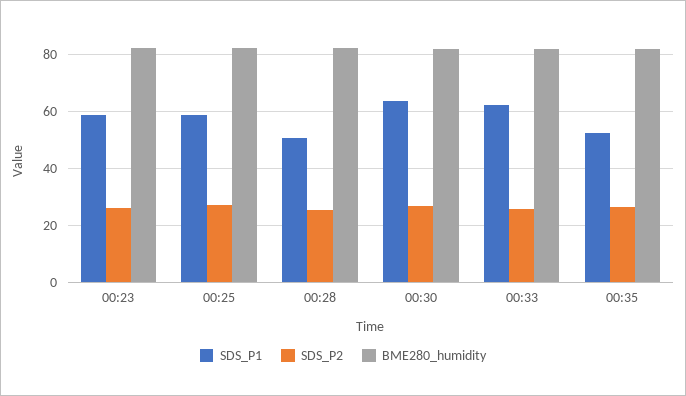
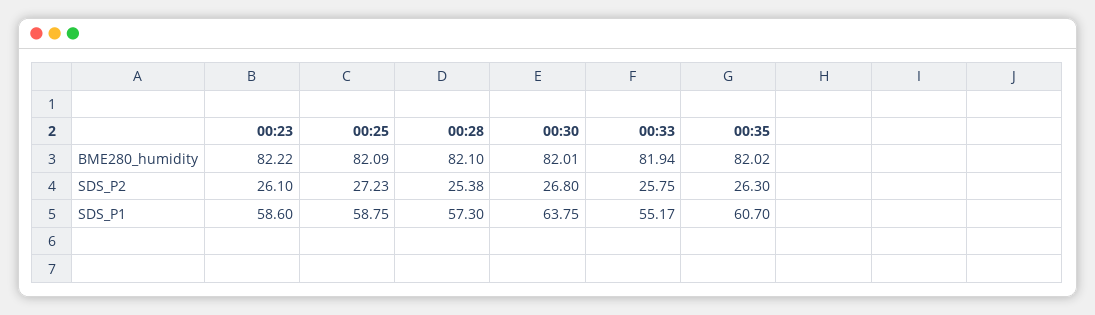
SDS_P1, 00:28: 50 -> 57.3
SDS_P1, 00:33: 62.5 -> 55.17
SDS_P1, 00:35: 52.5 -> 60.7

